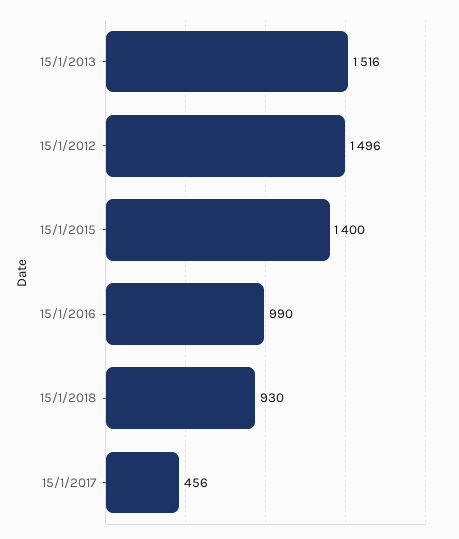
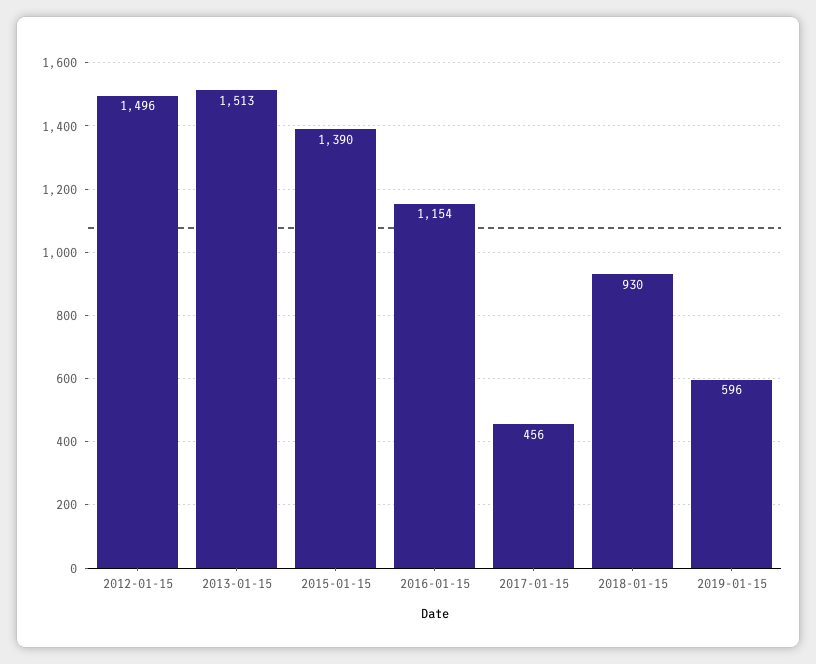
15/1/2013: 1516 -> 1513
15/1/2015: 1400 -> 1390
15/1/2016: 990 -> 1154
2019-01-15: none -> 596

